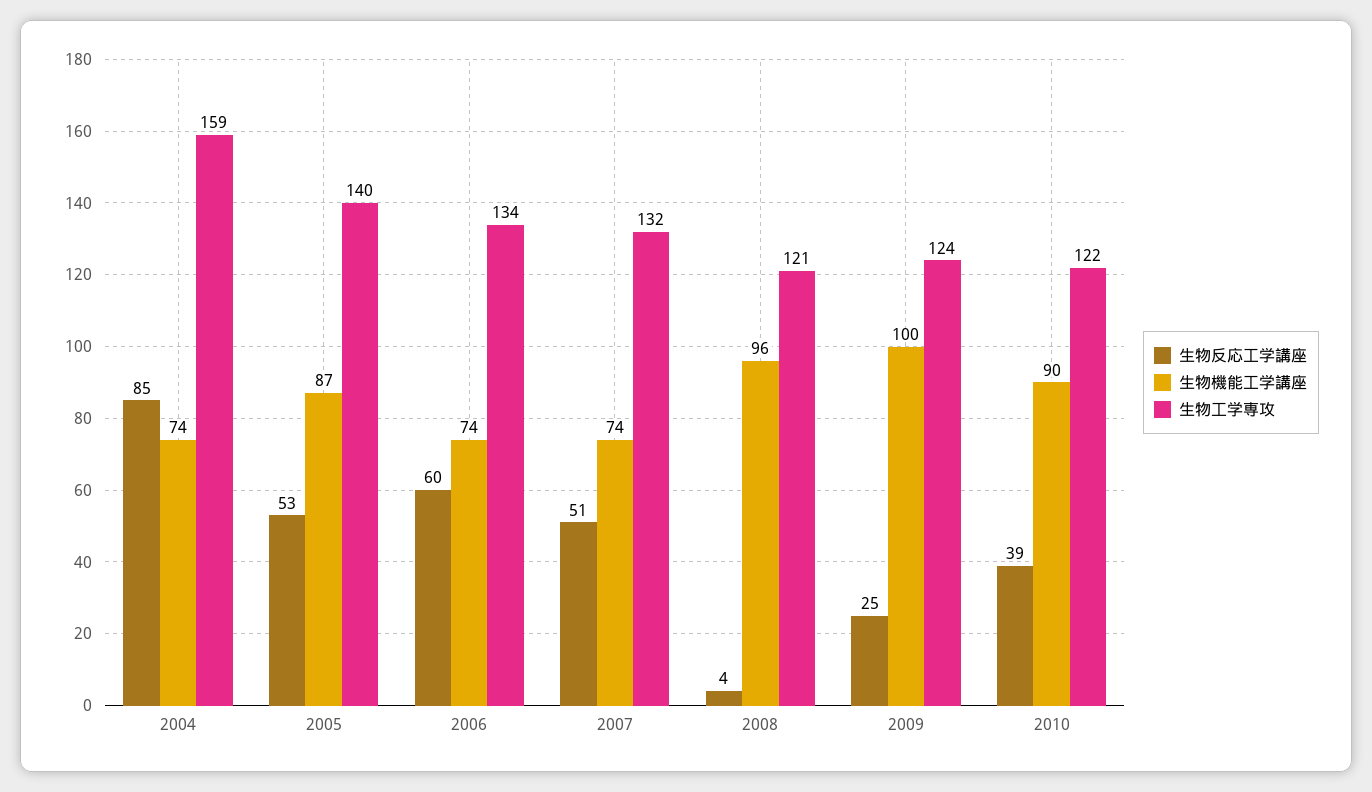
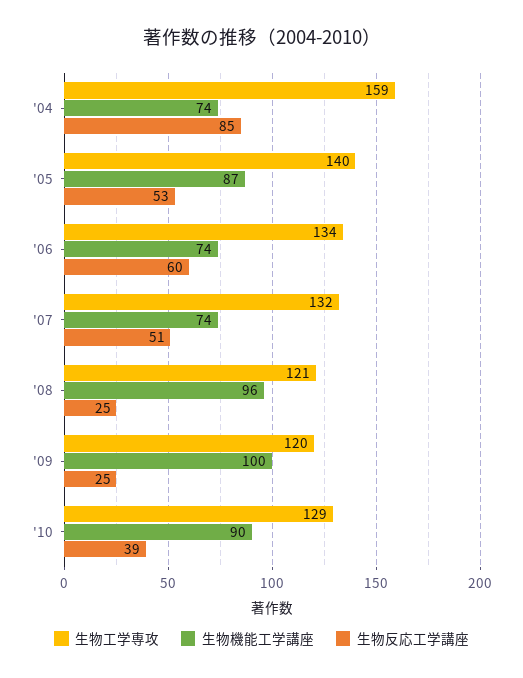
生物反応工学講座, 2008: 4 -> 25
生物工学専攻, 2009: 124 -> 120
生物工学専攻, 2010: 122 -> 129

